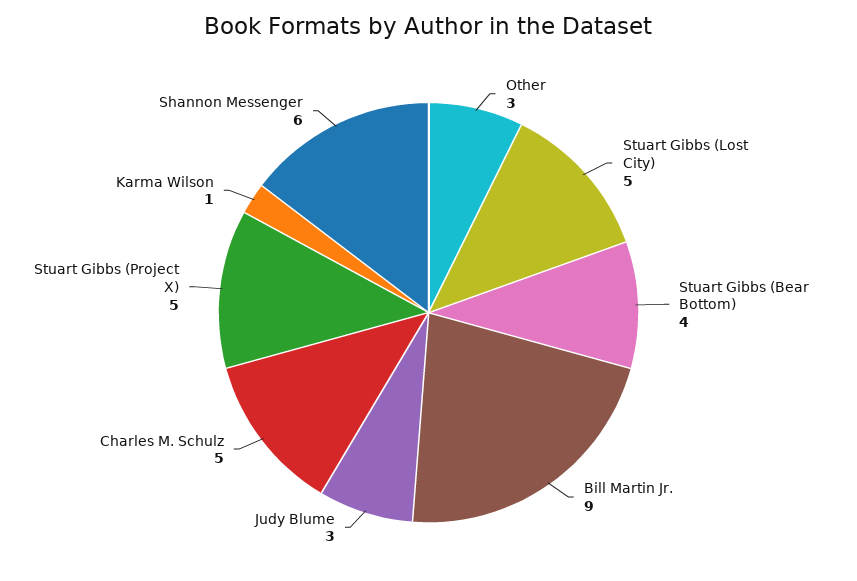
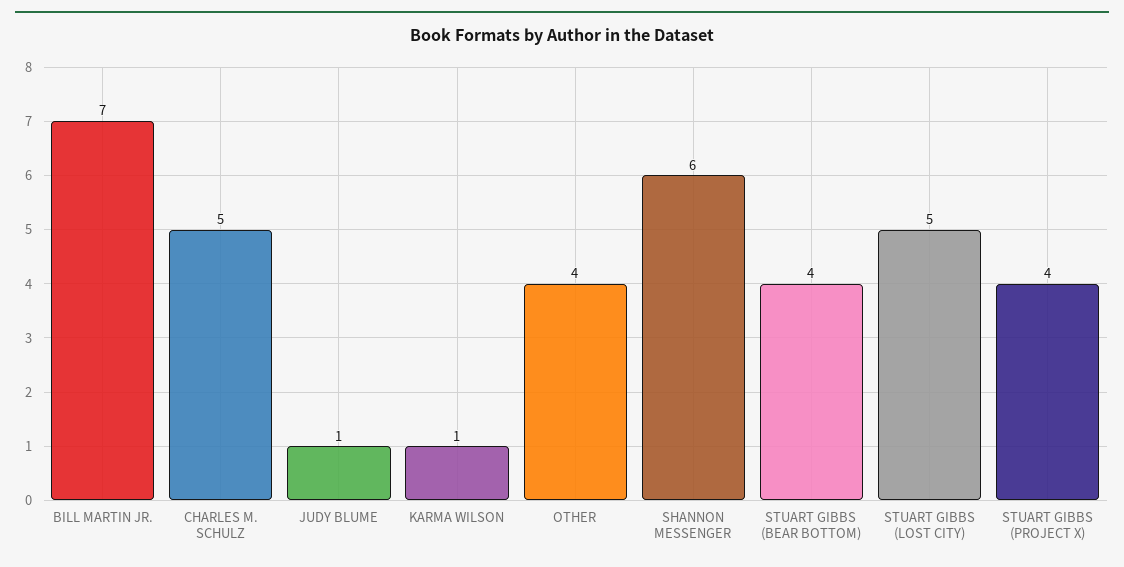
Other: 3 -> 4
Bill Martin Jr.: 9 -> 7
Judy Blume: 3 -> 1
Stuart Gibbs (Project X): 5 -> 4

